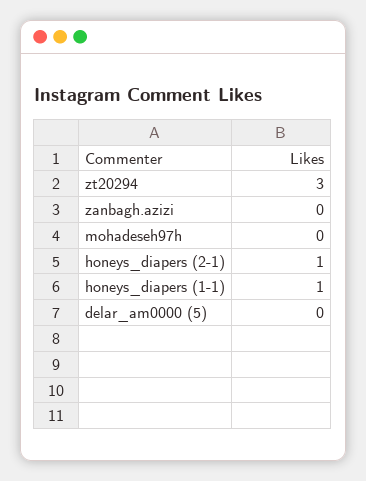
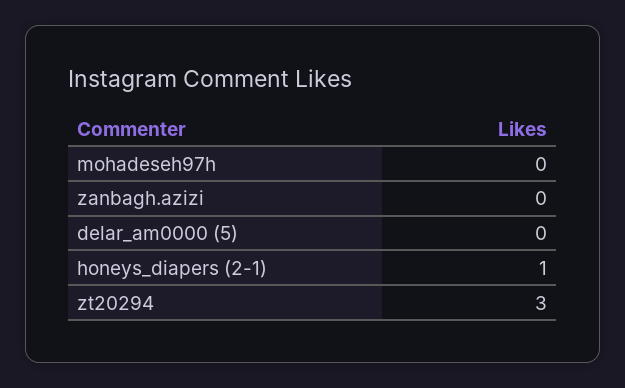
honeys_diapers (1-1): 1 -> none

